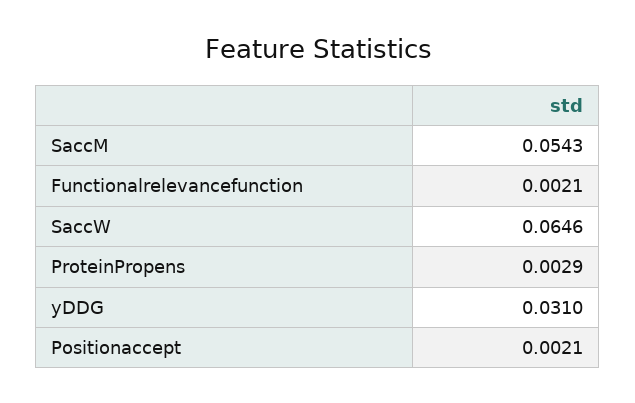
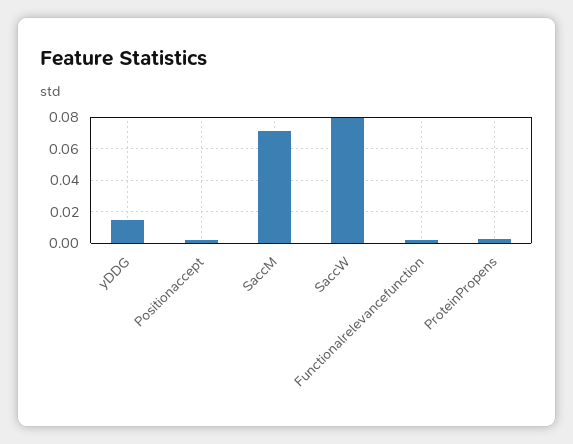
SaccM: 0.0543 -> 0.07
SaccW: 0.0646 -> 0.08
yDDG: 0.031 -> 0.015

